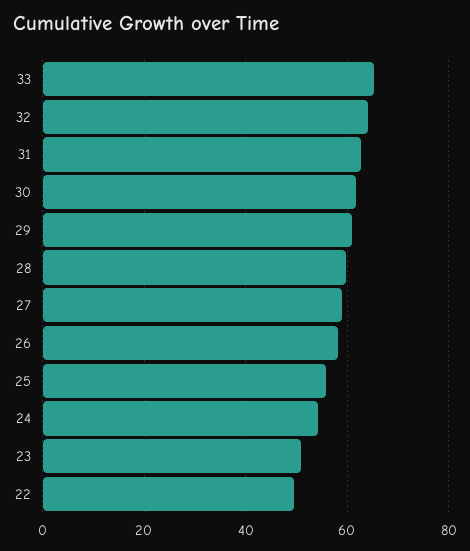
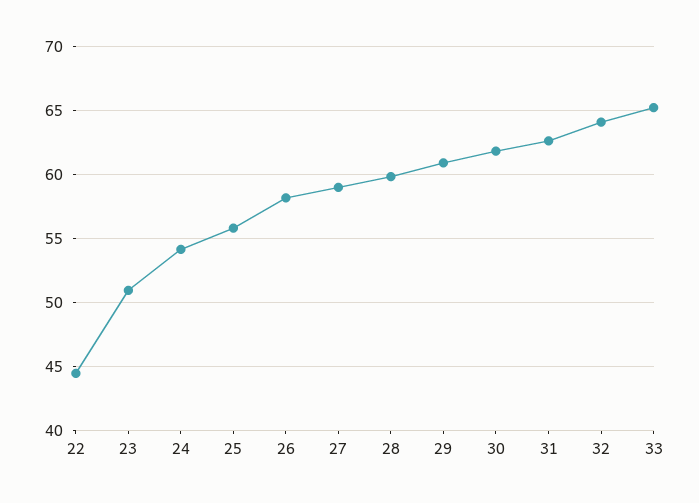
22: 50 -> 44.5

